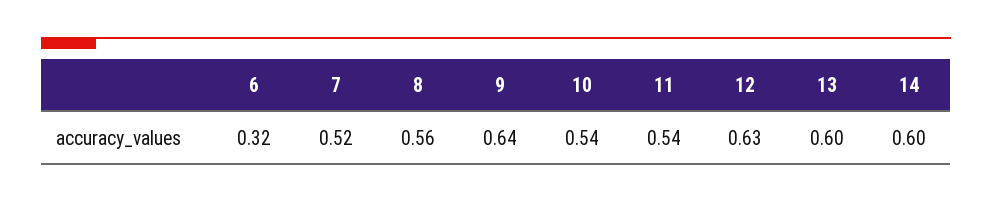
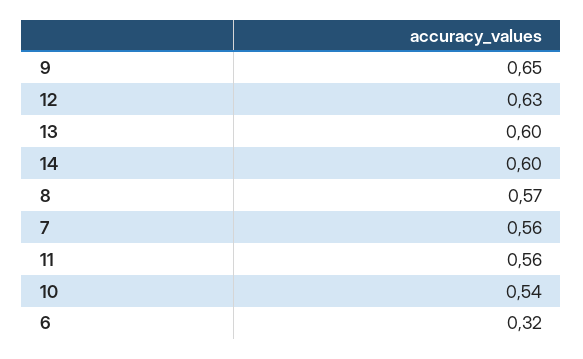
7: 0.52 -> 0.56
8: 0.56 -> 0.57
9: 0.64 -> 0.65
11: 0.54 -> 0.56

